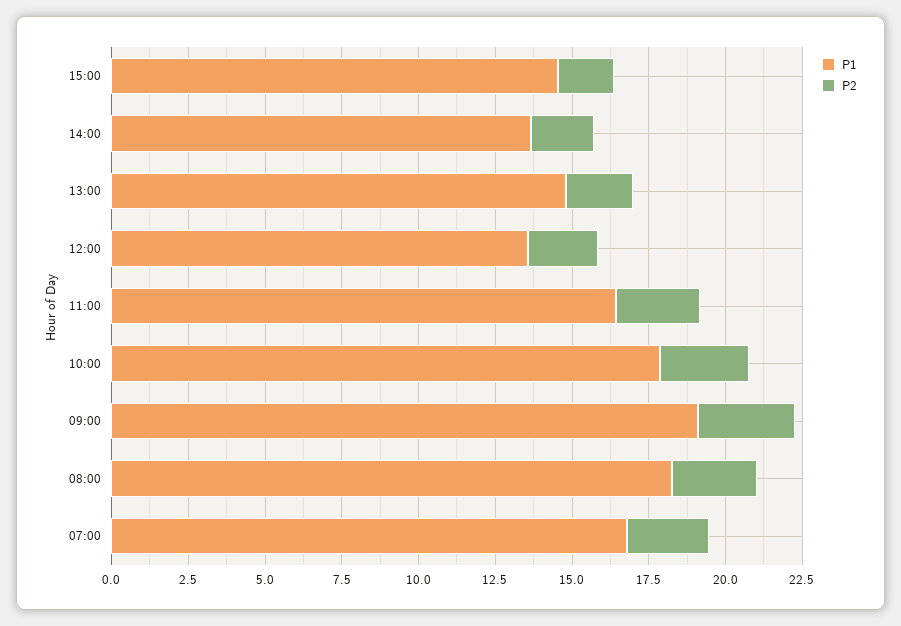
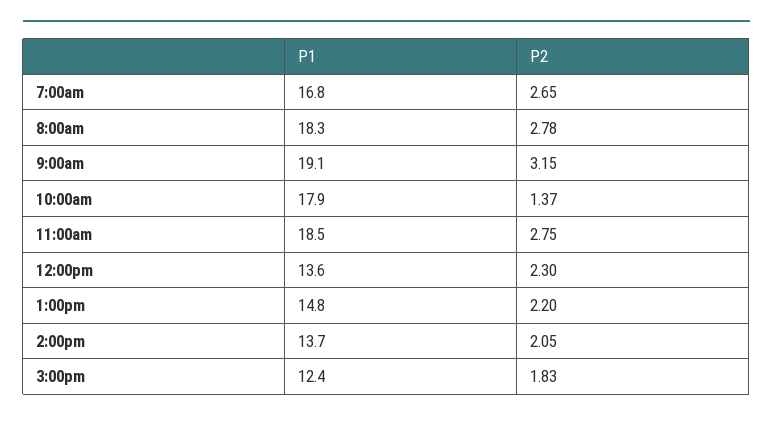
P1, 15:00: 14.5 -> 12.4
P1, 11:00: 16.5 -> 18.5
P2, 10:00: 3 -> 1.37

